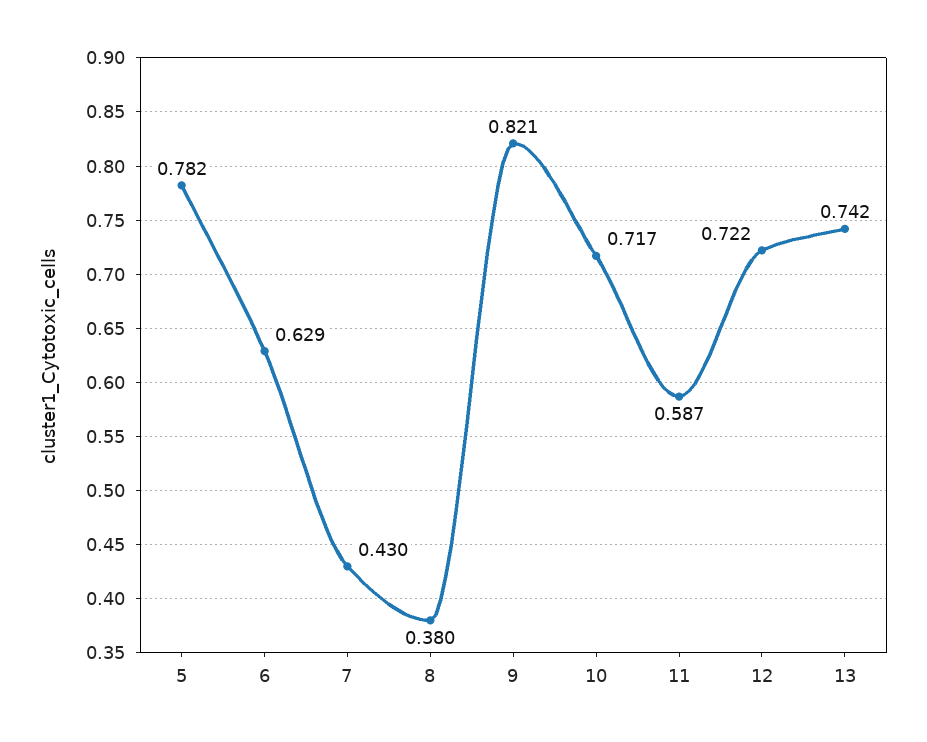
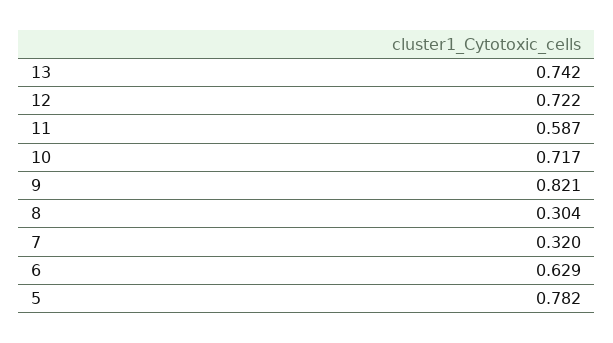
7: 0.43 -> 0.32
8: 0.38 -> 0.304

